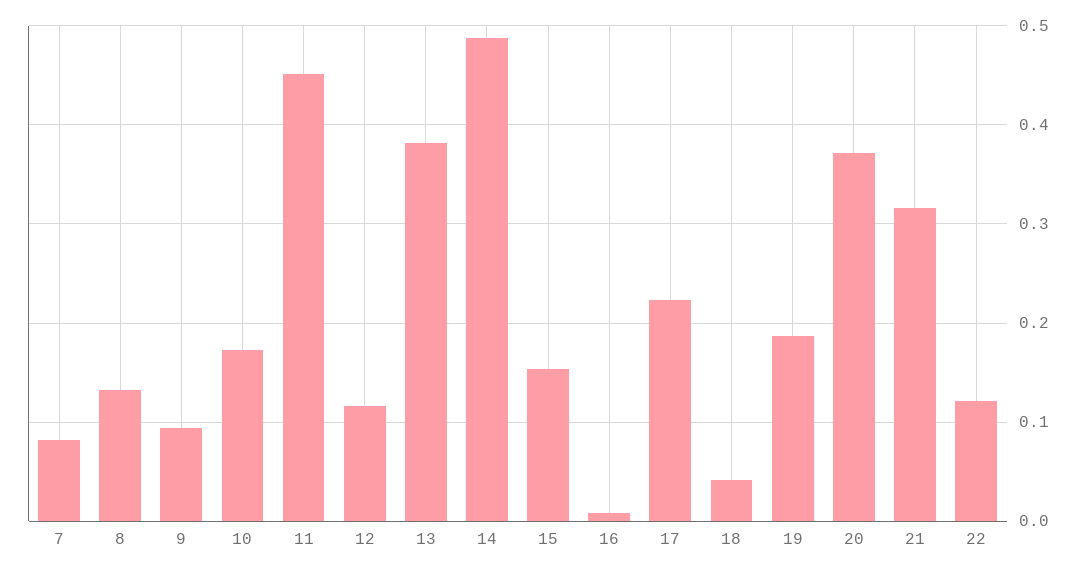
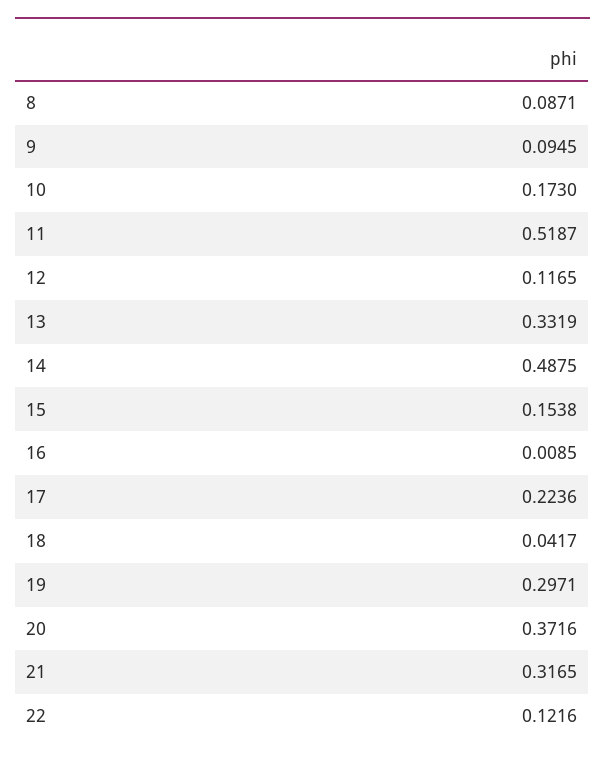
7: 0.08 -> none
8: 0.13 -> 0.0871
11: 0.45 -> 0.5187
13: 0.38 -> 0.3319
19: 0.19 -> 0.2971

